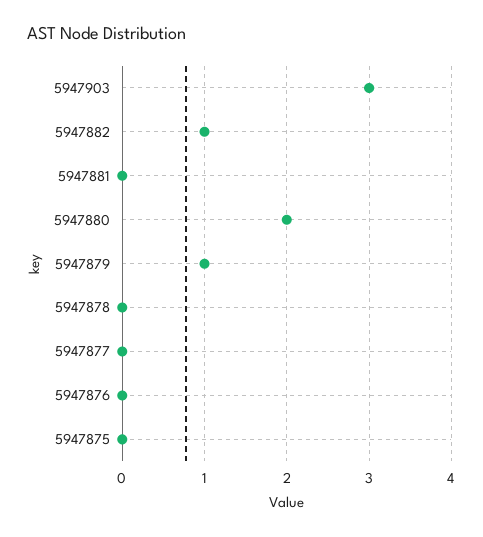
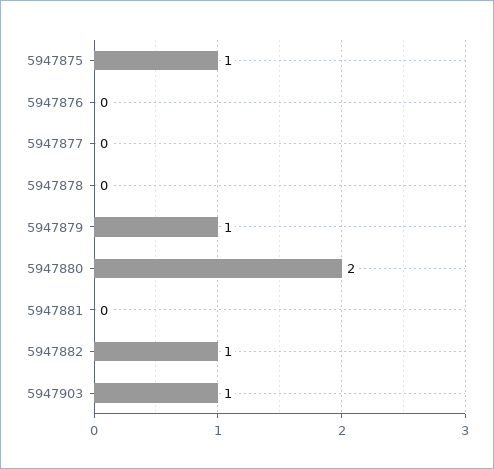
5947903: 3 -> 1
5947875: 0 -> 1

